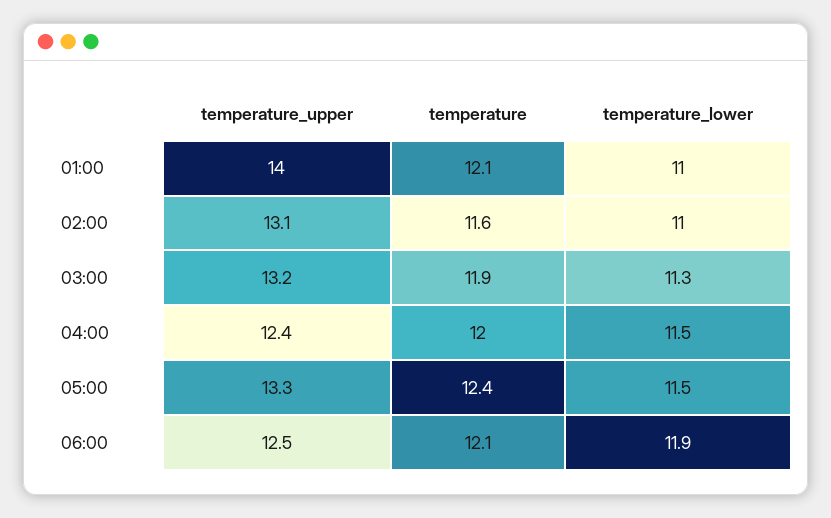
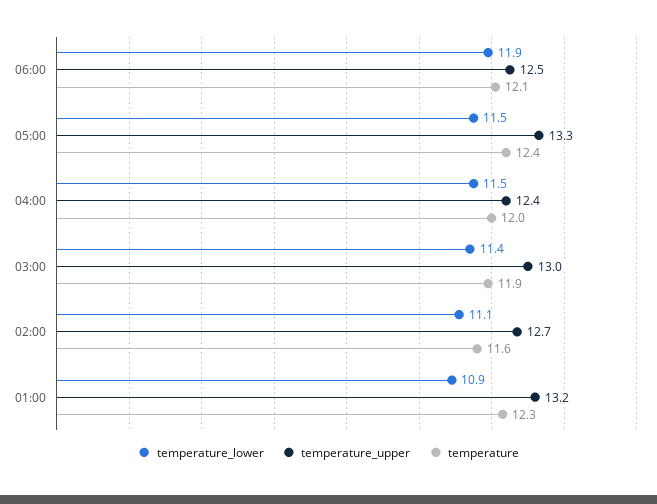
temperature_upper, 01:00: 14 -> 13.2
temperature, 01:00: 12.1 -> 12.3
temperature_lower, 01:00: 11 -> 10.9
temperature_upper, 02:00: 13.1 -> 12.7
temperature_lower, 02:00: 11 -> 11.1
temperature_upper, 03:00: 13.2 -> 13
temperature_lower, 03:00: 11.3 -> 11.4

